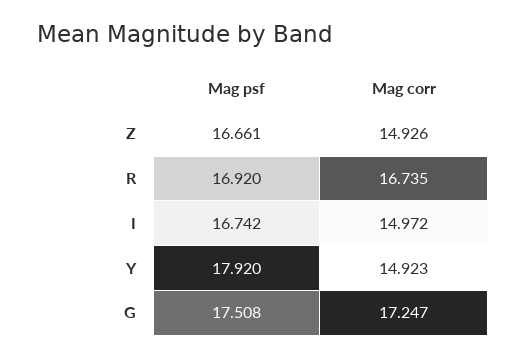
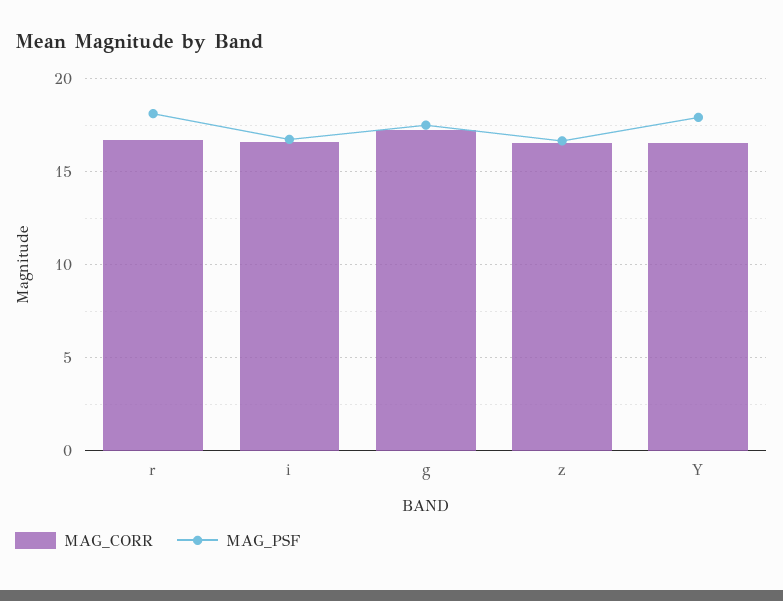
Mag corr, Z: 14.926 -> 16.5
Mag psf, R: 16.92 -> 18
Mag corr, I: 14.972 -> 16.5
Mag corr, Y: 14.923 -> 16.5

